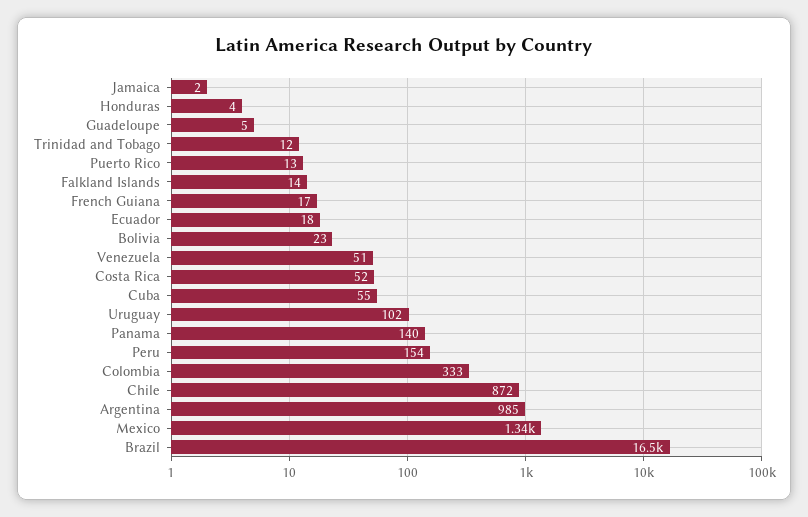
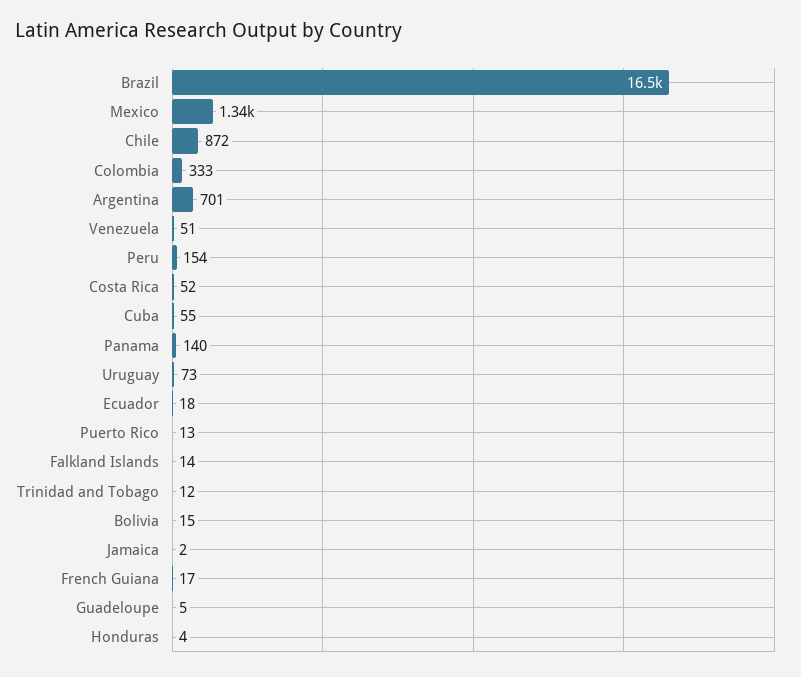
Bolivia: 23 -> 15
Uruguay: 102 -> 73
Argentina: 985 -> 701

